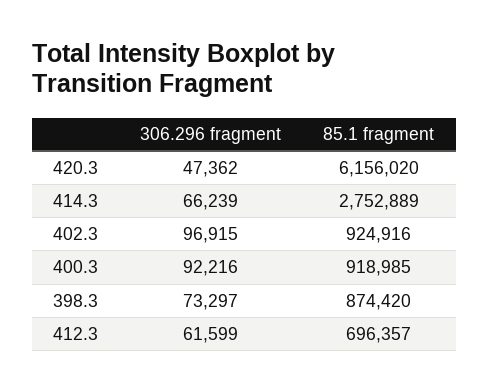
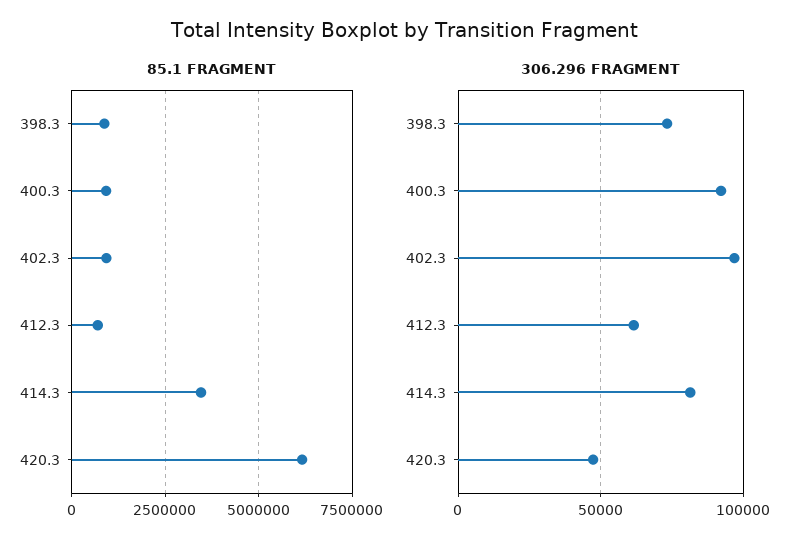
306.296 fragment, 414.3: 66239 -> 80000
85.1 fragment, 414.3: 2752889 -> 3500000

